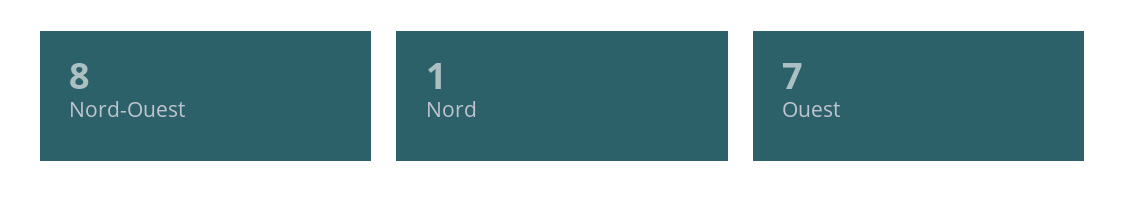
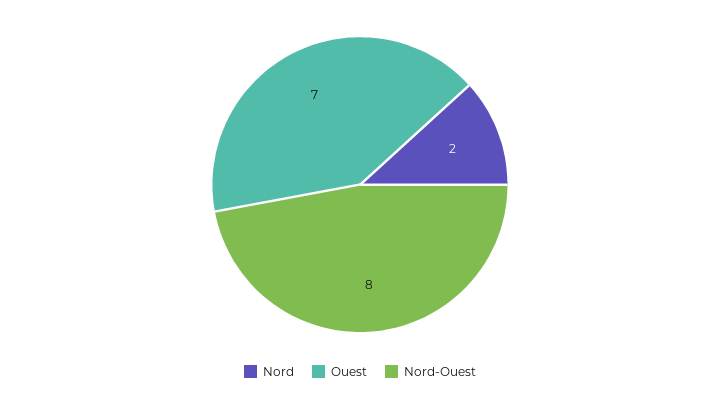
Nord: 1 -> 2

